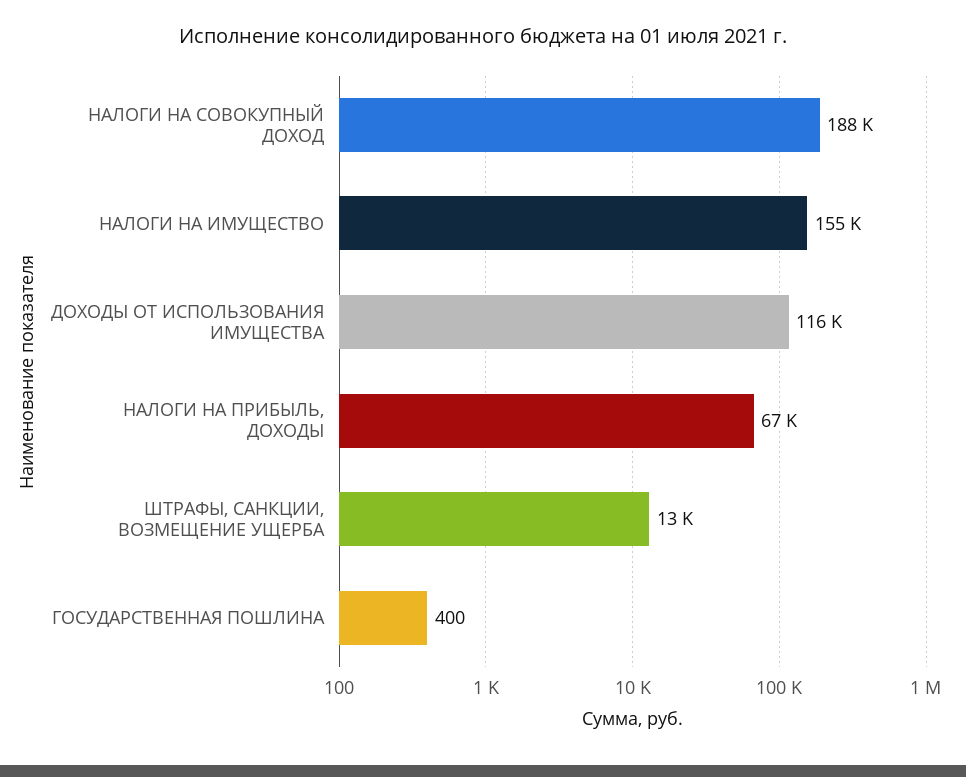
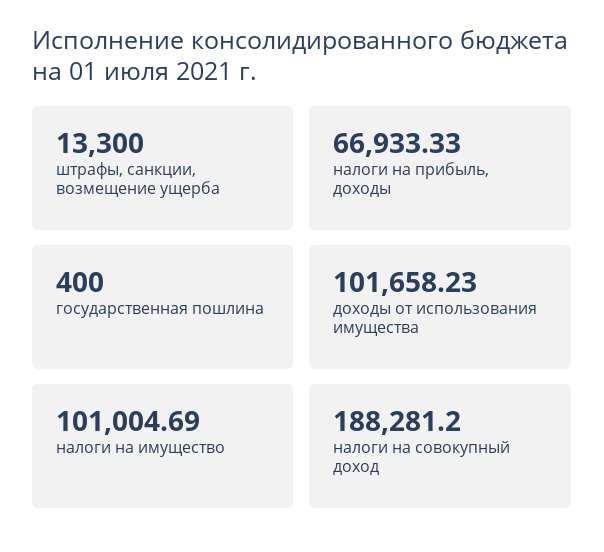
НАЛОГИ НА ИМУЩЕСТВО: 155000 -> 101004.69
ДОХОДЫ ОТ ИСПОЛЬЗОВАНИЯ ИМУЩЕСТВА: 116000 -> 101658.23

